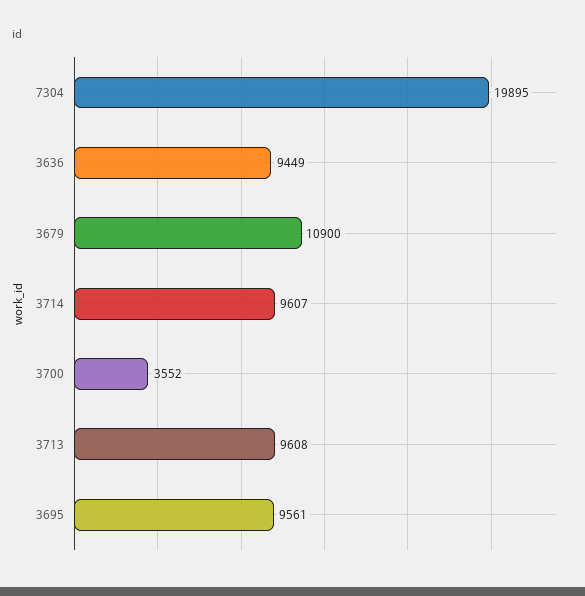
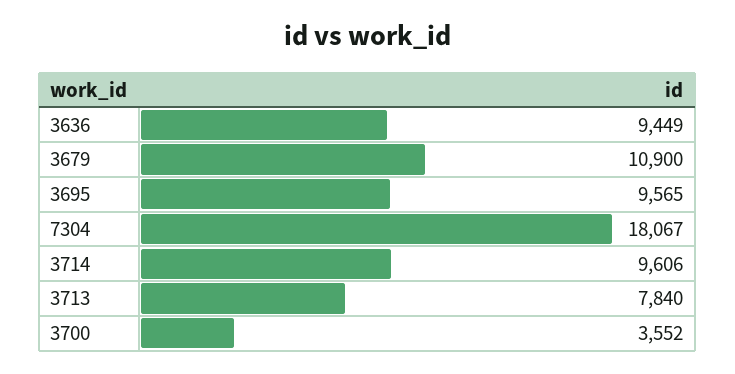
7304: 19895 -> 18067
3714: 9607 -> 9606
3713: 9608 -> 7840
3695: 9561 -> 9565

